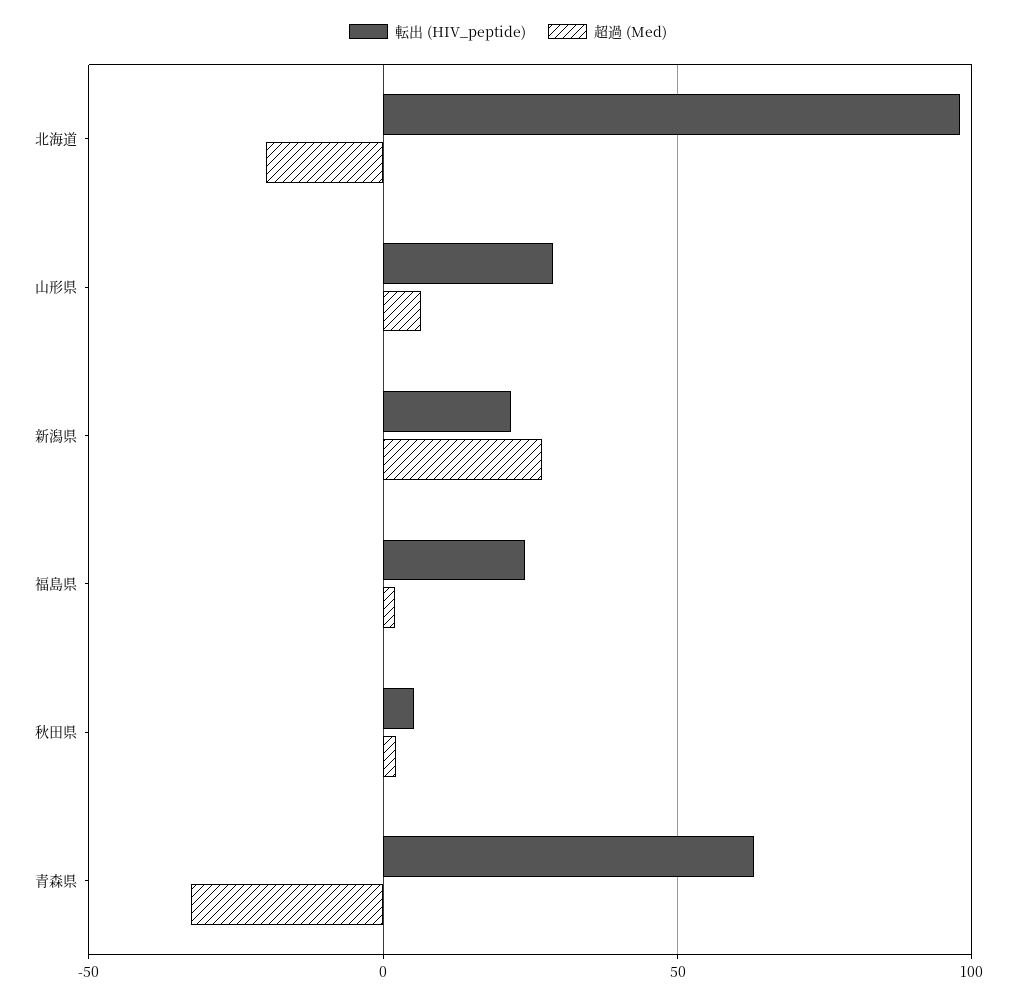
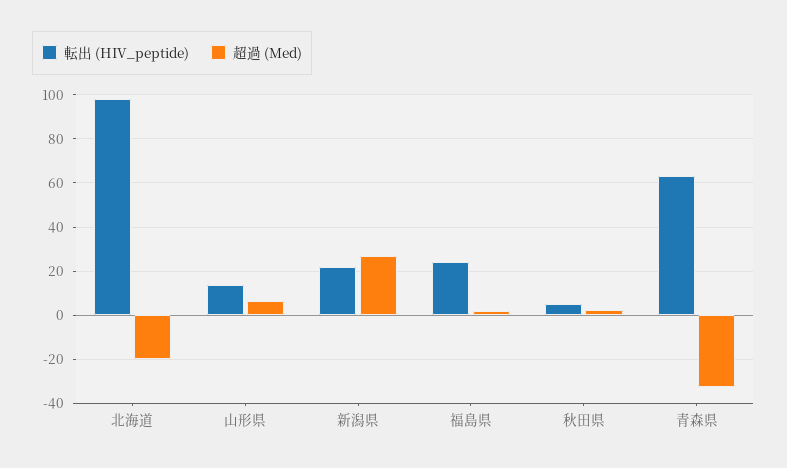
転出 (HIV_peptide), 山形県: 30 -> 15

